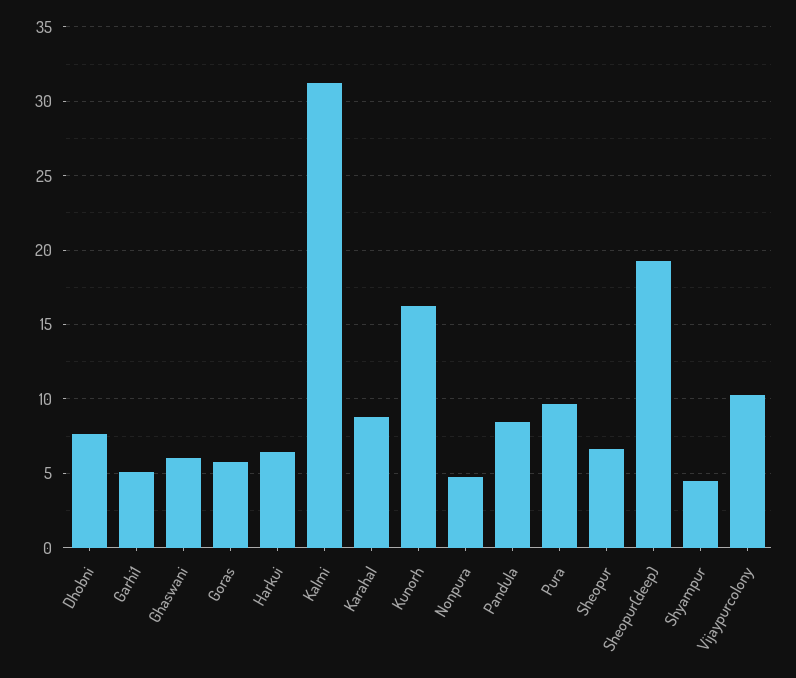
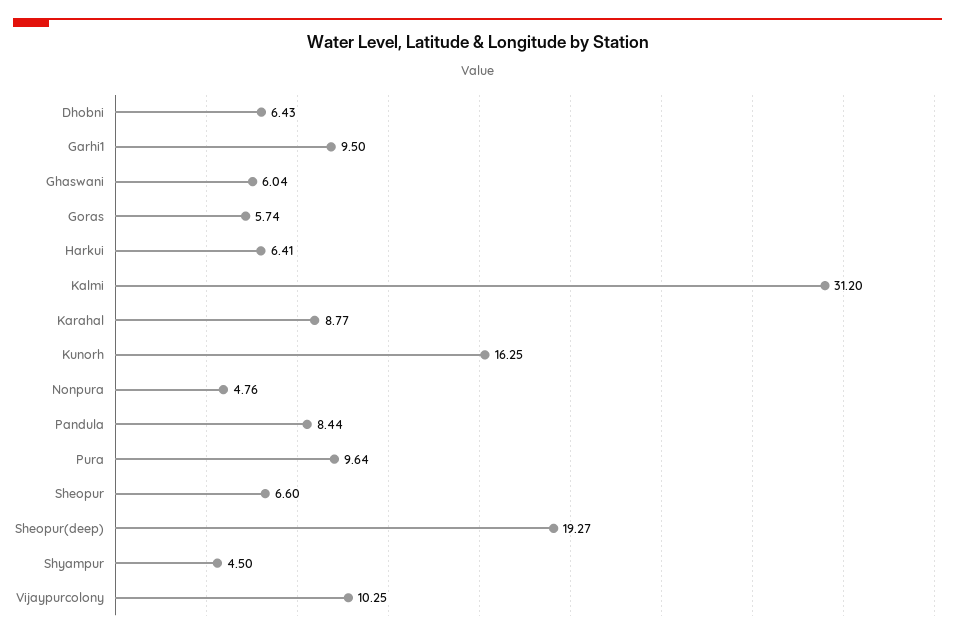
Dhobni: 7.5 -> 6.43
Garhi1: 5 -> 9.5

